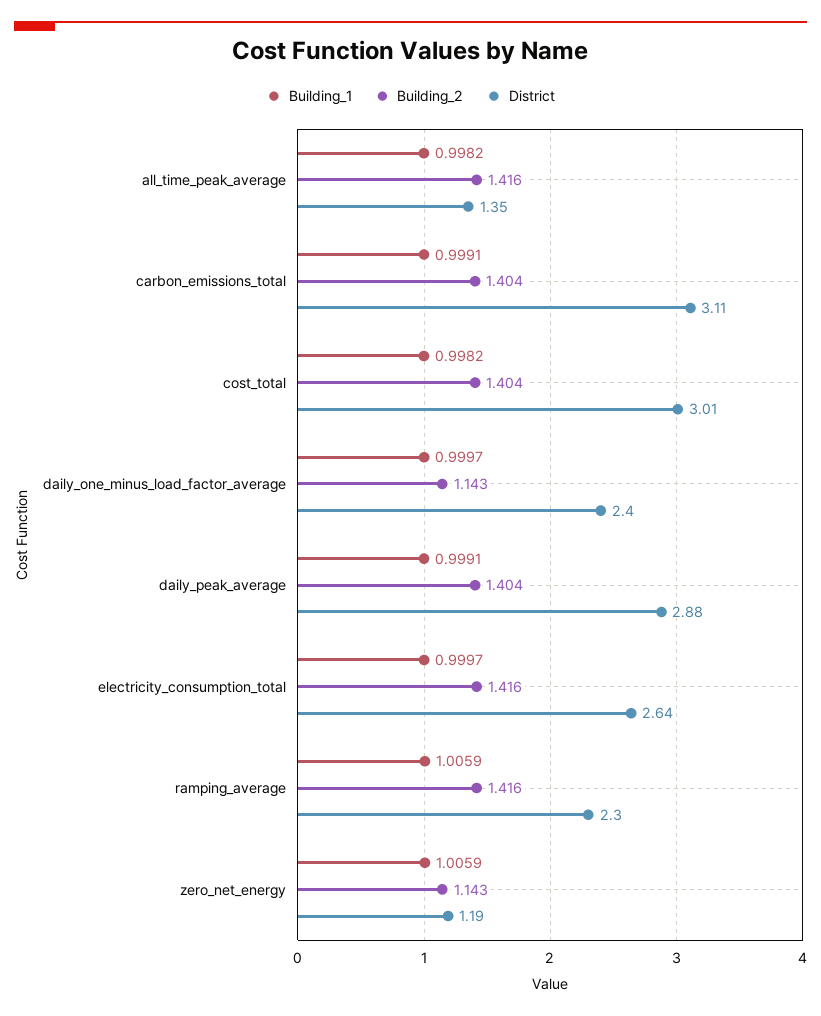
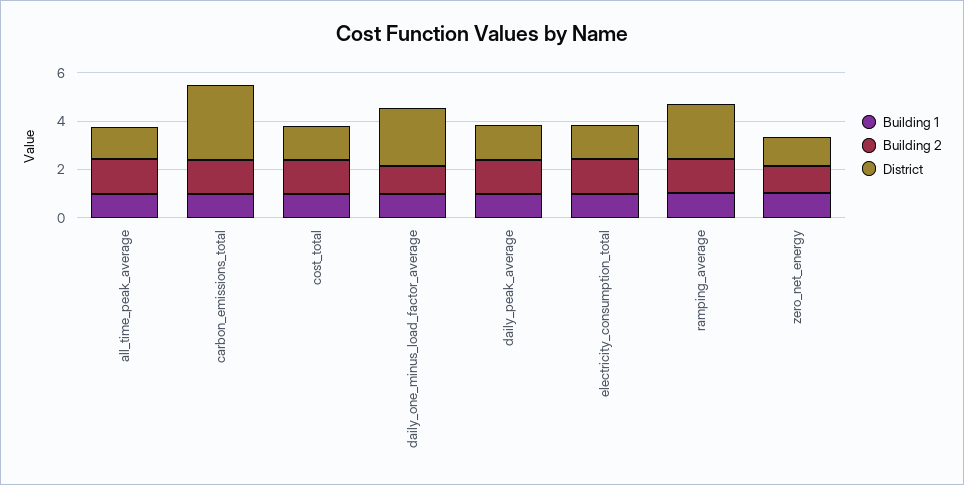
District, cost_total: 3.01 -> 1.5
District, daily_peak_average: 2.88 -> 1.5
District, electricity_consumption_total: 2.64 -> 1.5

